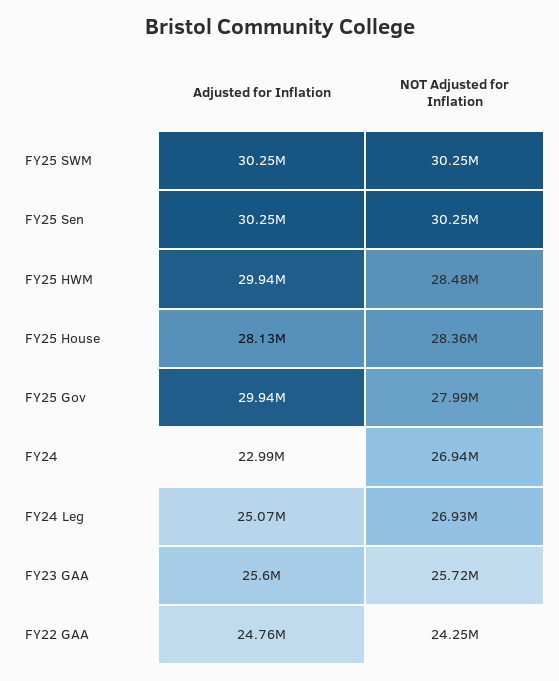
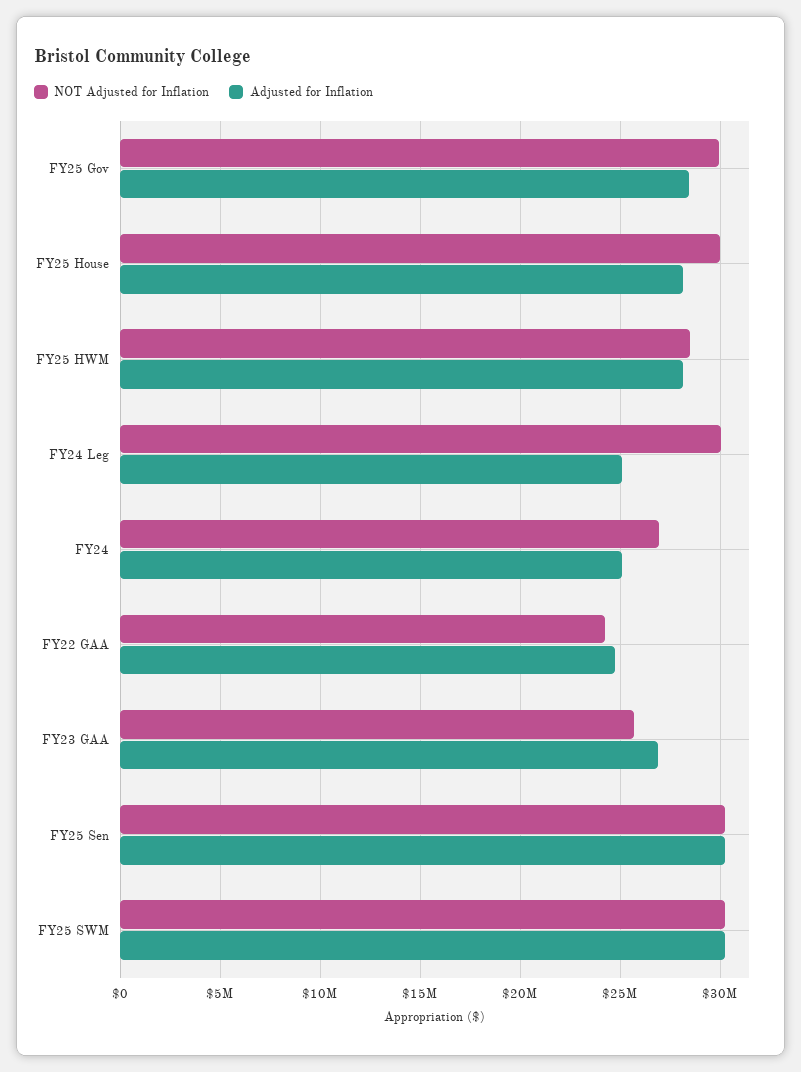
Adjusted for Inflation, FY25 HWM: 29940000 -> 28000000
NOT Adjusted for Inflation, FY25 House: 28360000 -> 30000000
Adjusted for Inflation, FY25 Gov: 29940000 -> 28500000
NOT Adjusted for Inflation, FY25 Gov: 27990000 -> 30000000
Adjusted for Inflation, FY24: 22990000 -> 25000000
NOT Adjusted for Inflation, FY24 Leg: 26930000 -> 30000000
Adjusted for Inflation, FY23 GAA: 25600000 -> 27000000

